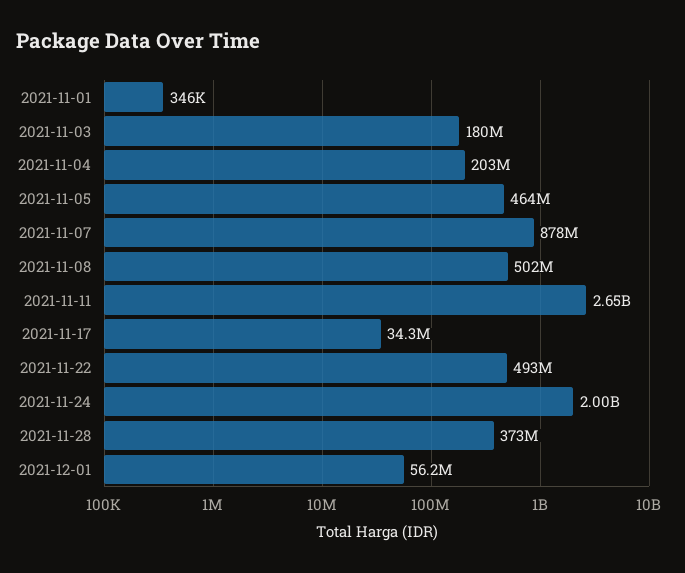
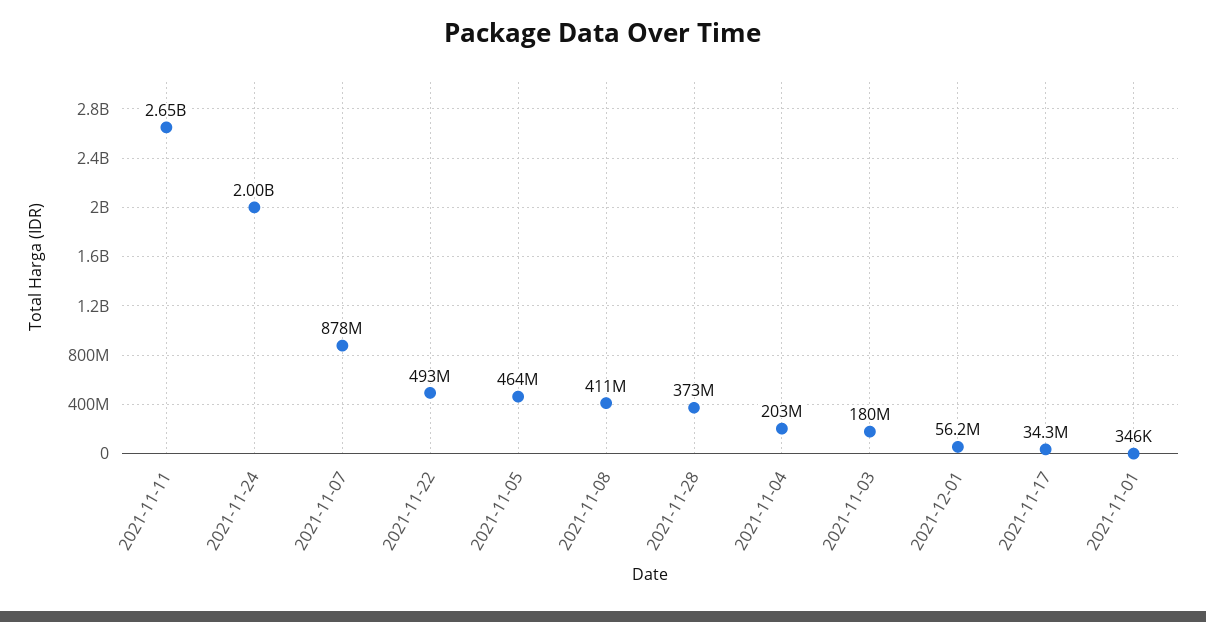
2021-11-08: 502000000 -> 411000000

